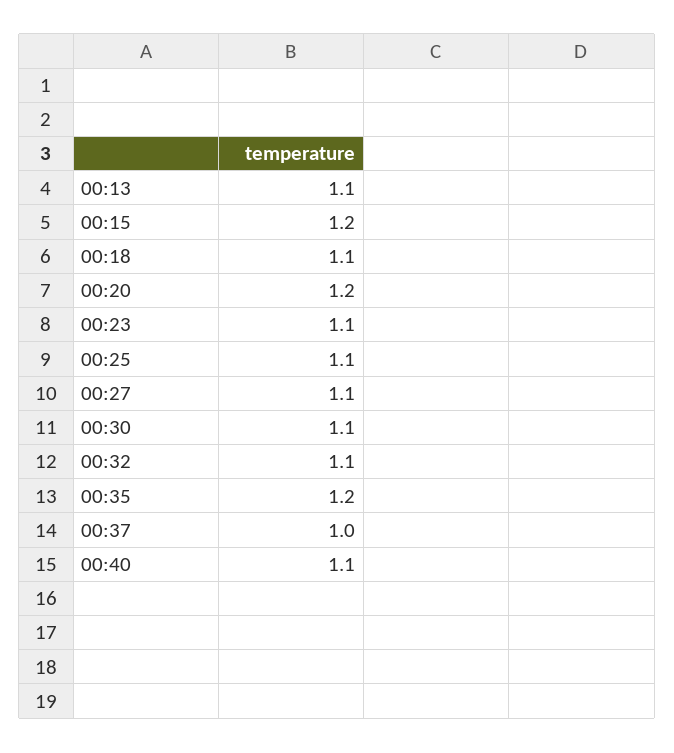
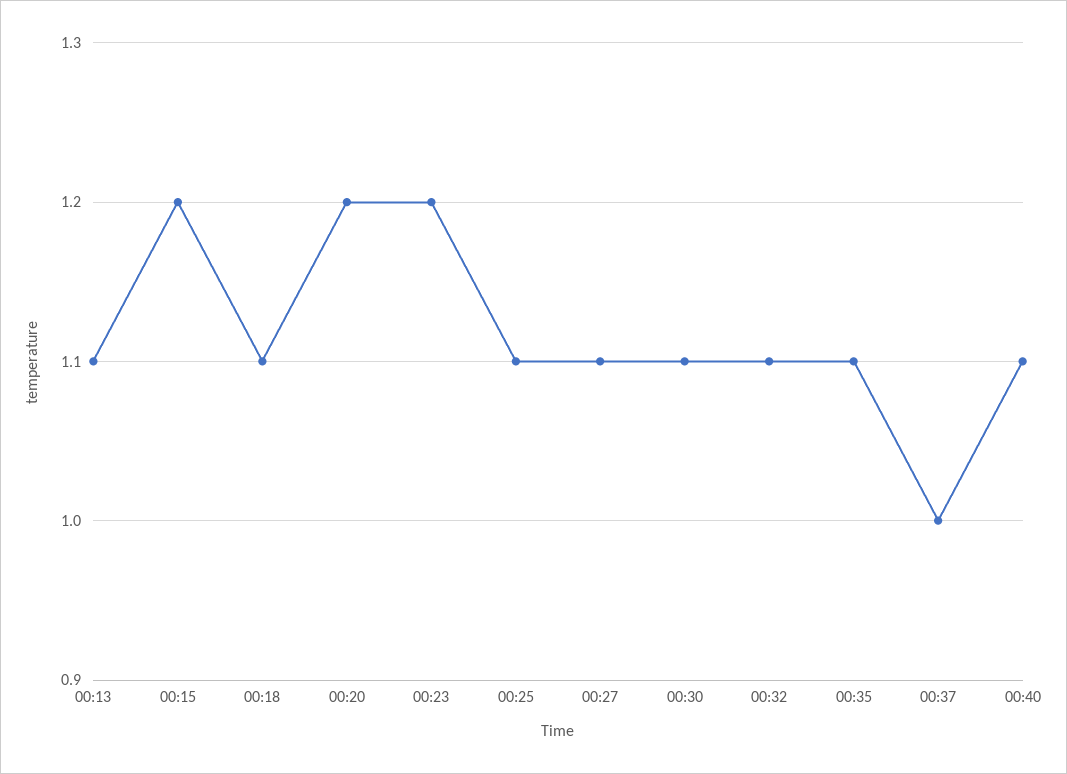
00:23: 1.1 -> 1.2
00:35: 1.2 -> 1.1

